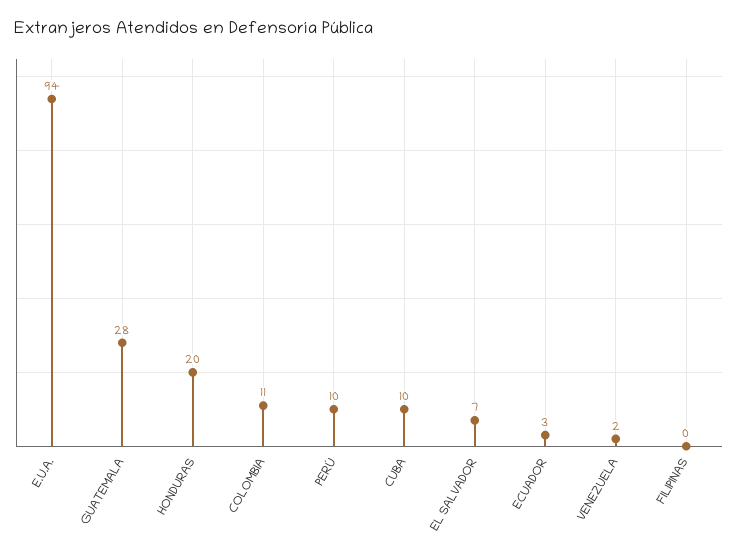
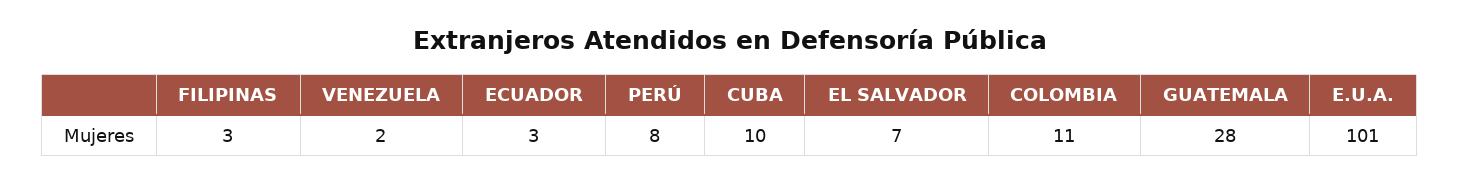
E.U.A.: 94 -> 101
HONDURAS: 20 -> none
PERÚ: 10 -> 8
FILIPINAS: 0 -> 3

